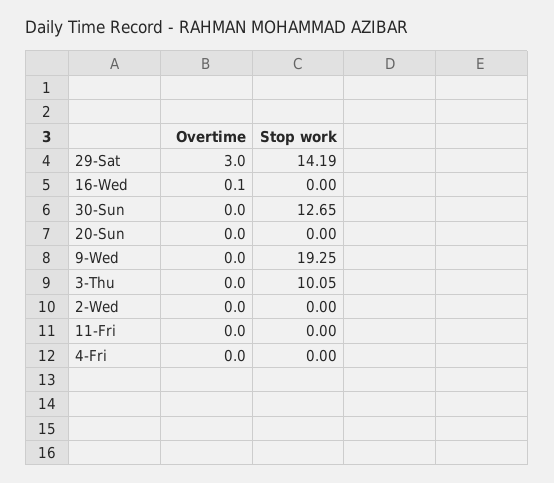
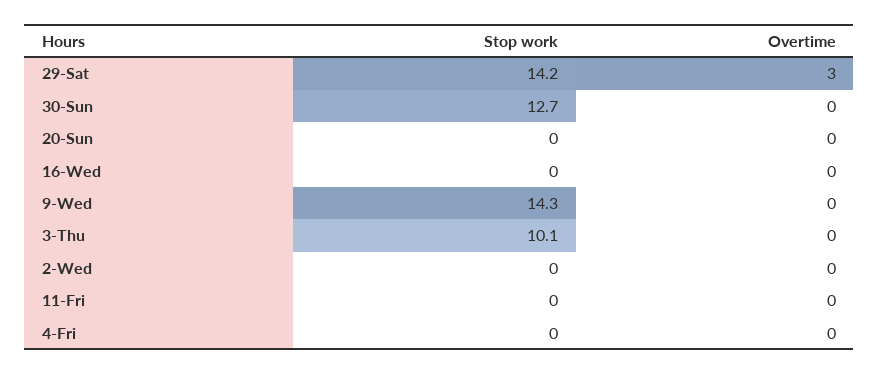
Overtime, 16-Wed: 0.1 -> 0
Stop work, 9-Wed: 19.25 -> 14.3

